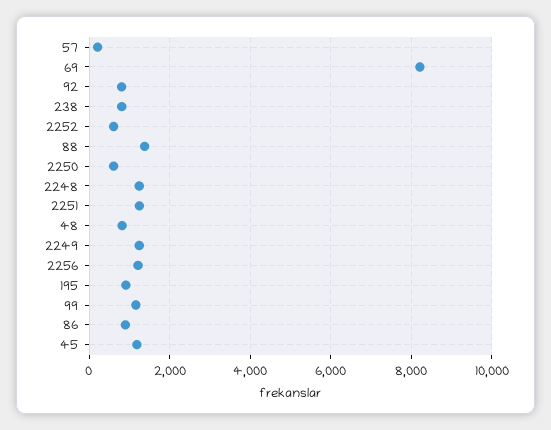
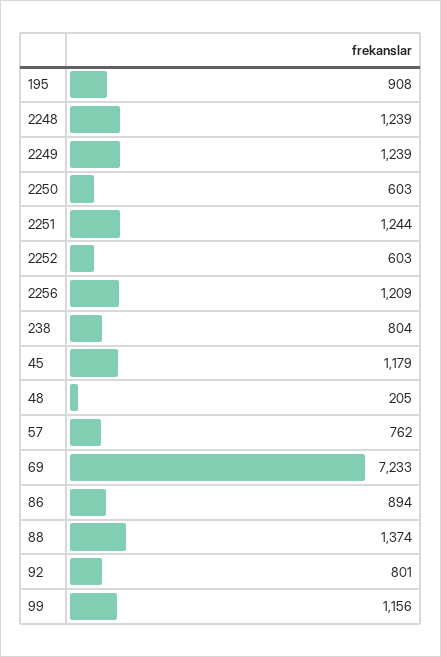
57: 200 -> 762
69: 8200 -> 7233
48: 800 -> 205

